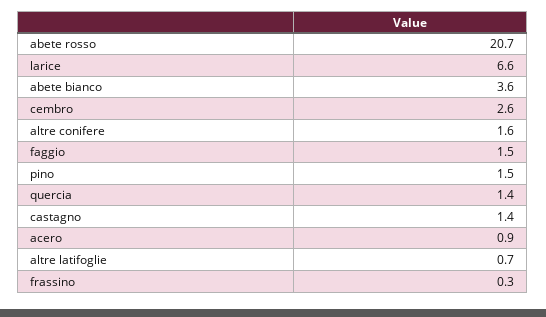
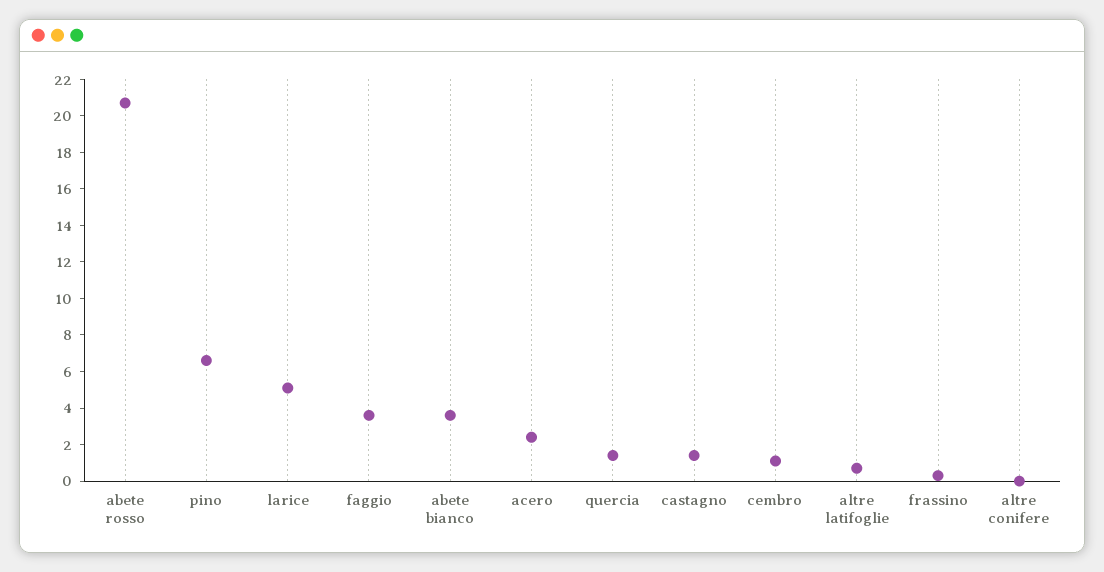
larice: 6.6 -> 5
cembro: 2.6 -> 1
altre conifere: 1.6 -> 0
faggio: 1.5 -> 3.5
pino: 1.5 -> 6.5
acero: 0.9 -> 2.5

